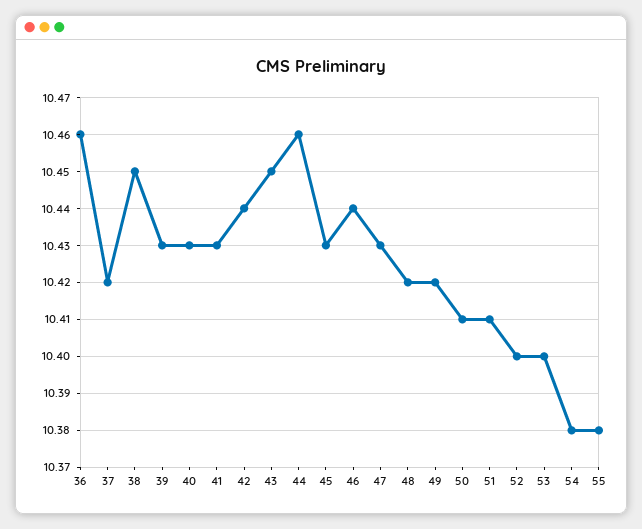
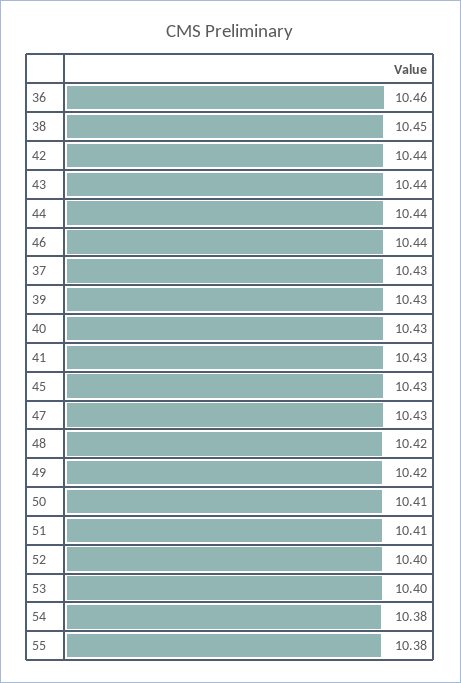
37: 10.42 -> 10.43
43: 10.45 -> 10.44
44: 10.46 -> 10.44

